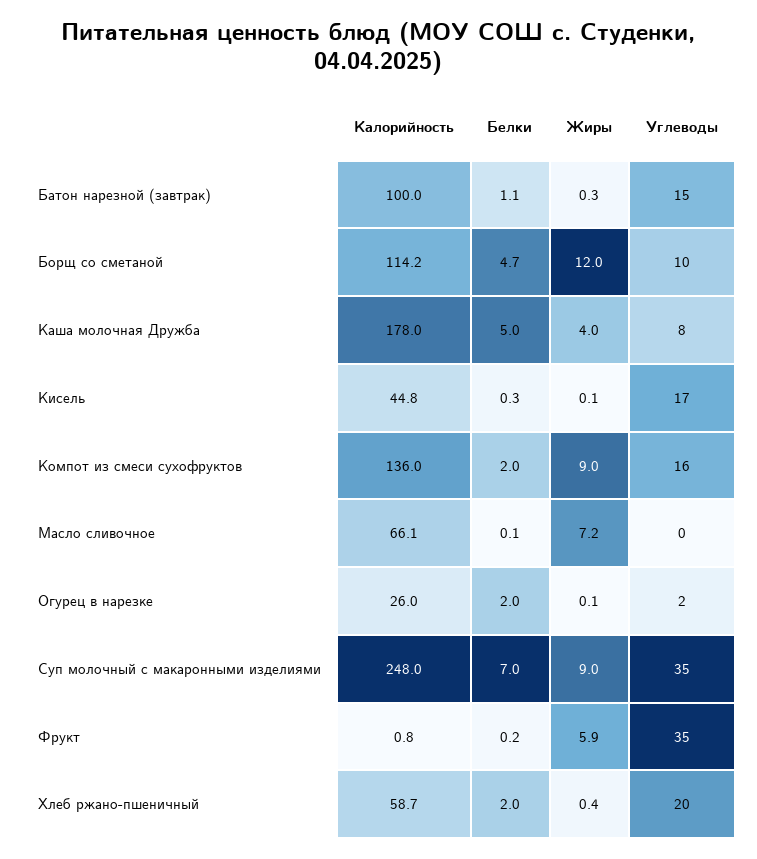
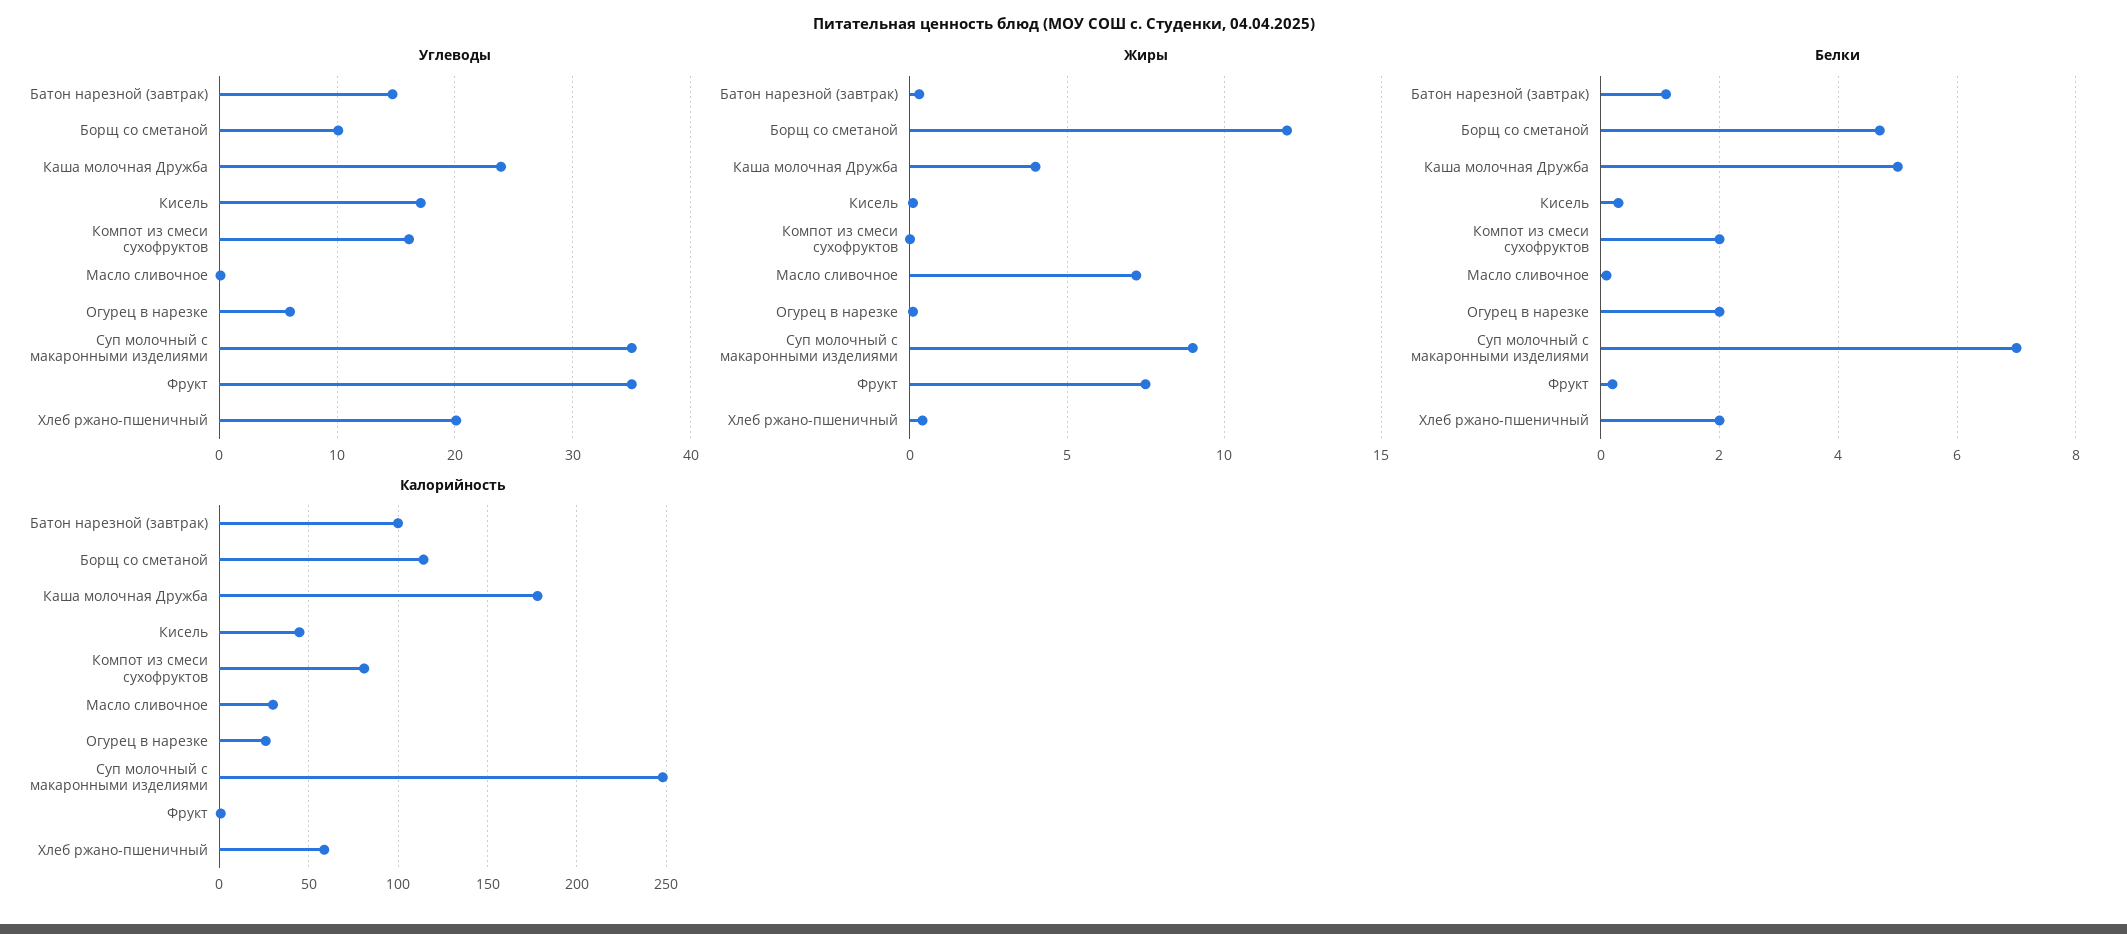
Углеводы, Каша молочная Дружба: 8 -> 24
Калорийность, Компот из смеси сухофруктов: 136 -> 80
Жиры, Компот из смеси сухофруктов: 9 -> 0
Калорийность, Масло сливочное: 66.1 -> 30
Углеводы, Огурец в нарезке: 2 -> 6
Жиры, Фрукт: 5.9 -> 7.5

